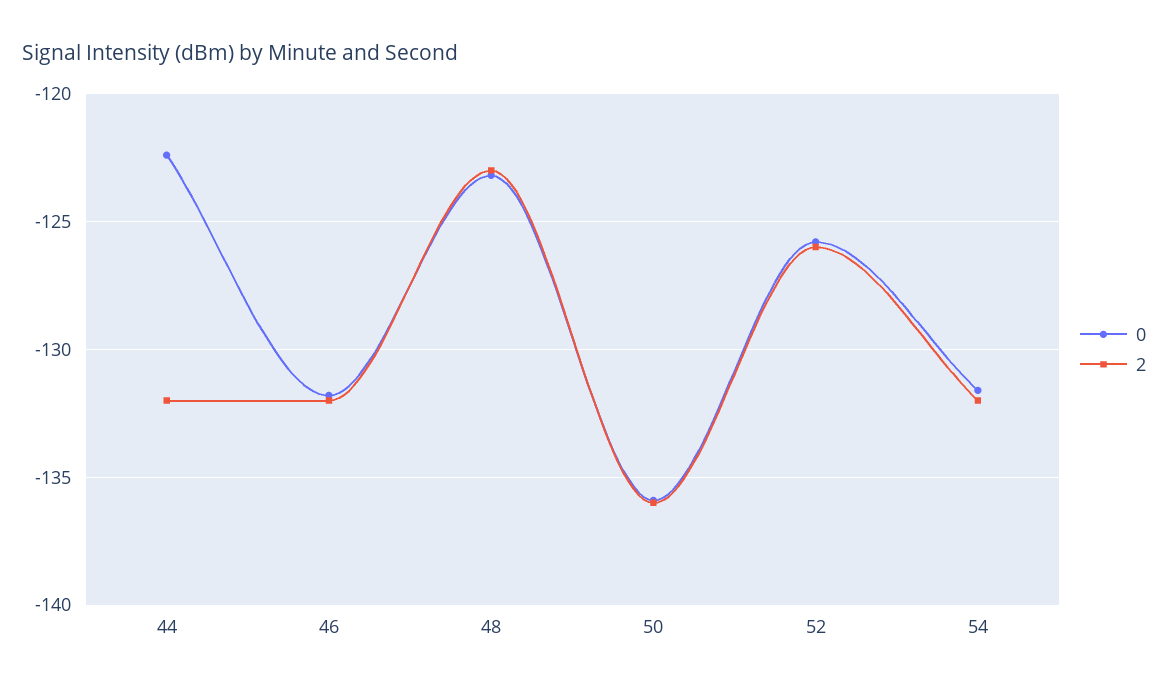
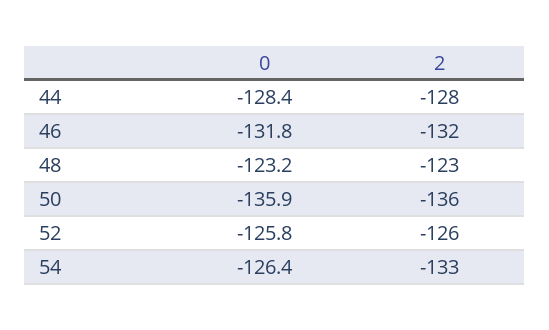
0, 44: -122.5 -> -128.4
2, 44: -132 -> -128
0, 54: -131.5 -> -126.4
2, 54: -132 -> -133

